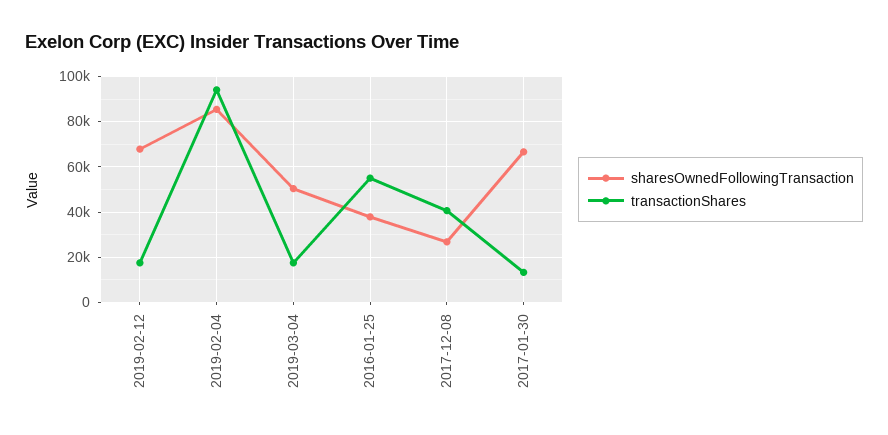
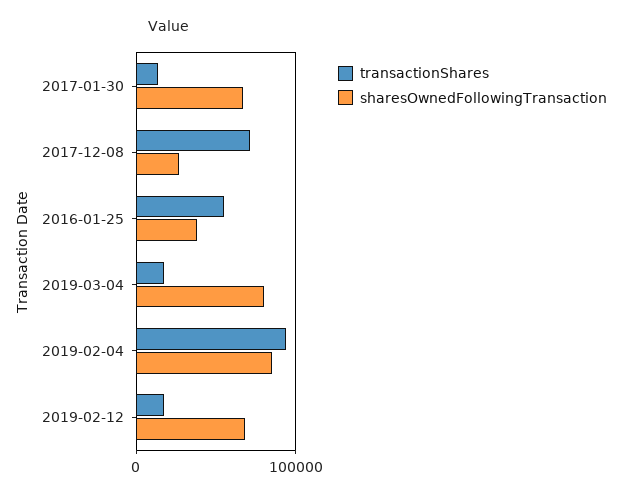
sharesOwnedFollowingTransaction, 2019-03-04: 50000 -> 80000
transactionShares, 2017-12-08: 40000 -> 70000

